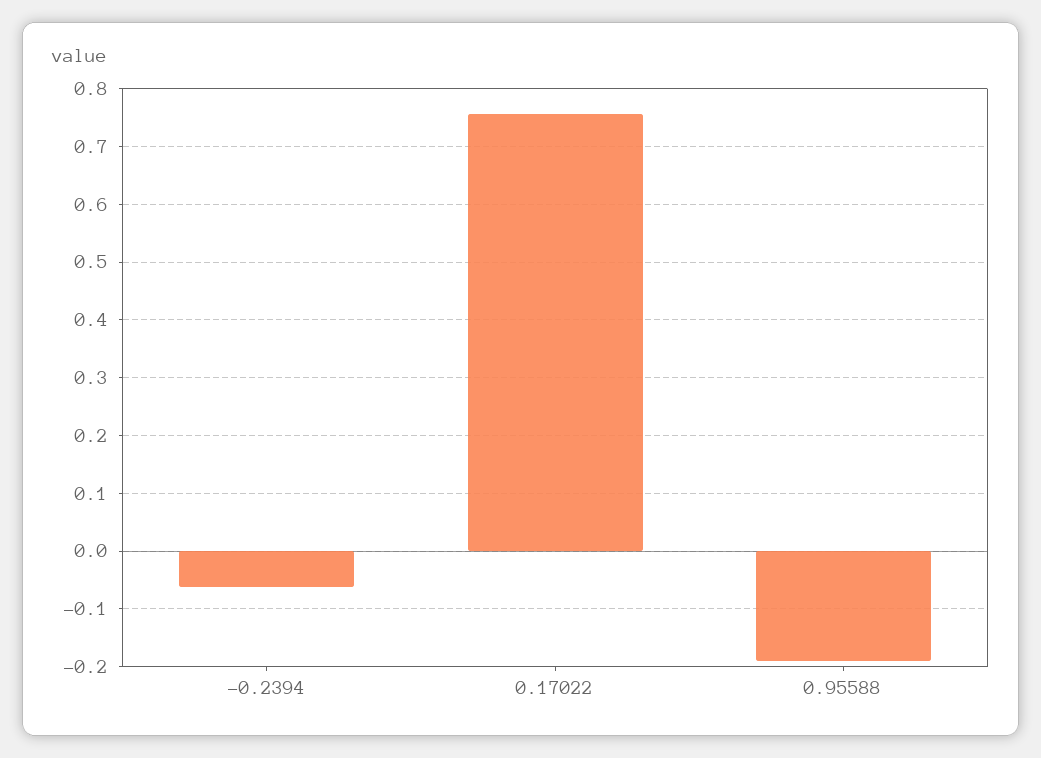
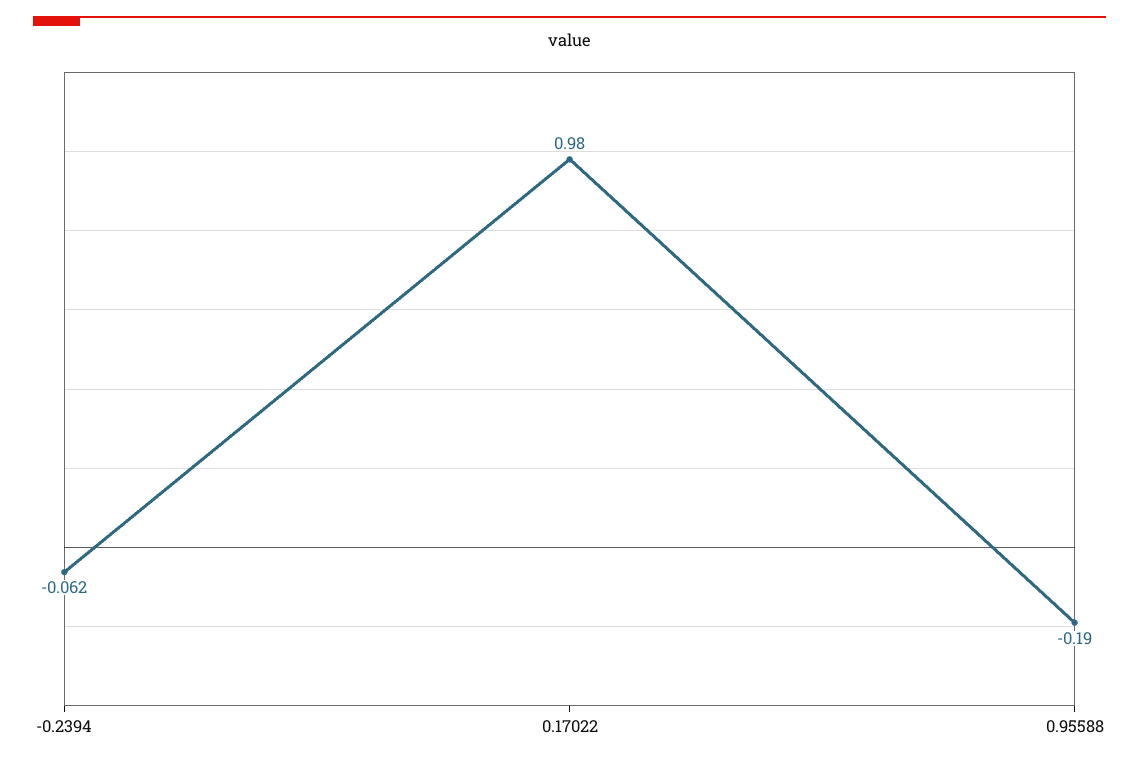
0.17022: 0.76 -> 0.98

